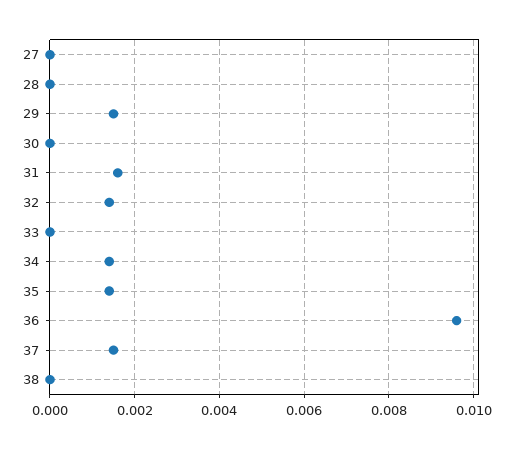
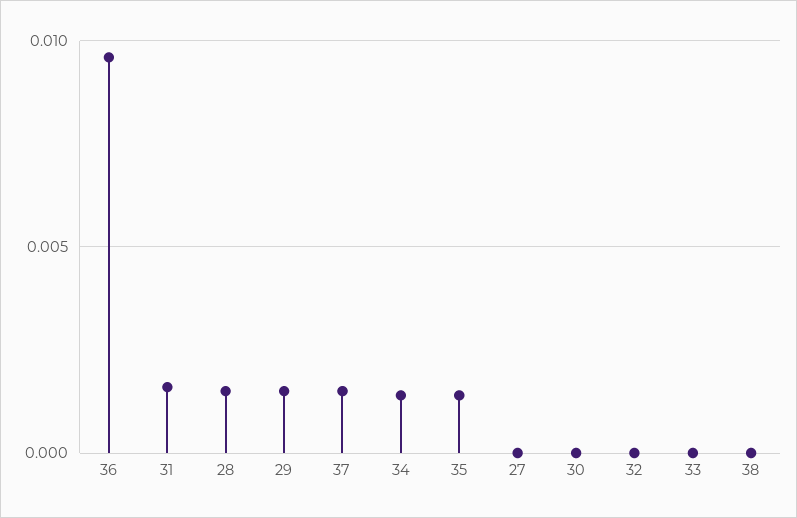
28: 0 -> 0.0015
32: 0.0015 -> 0

